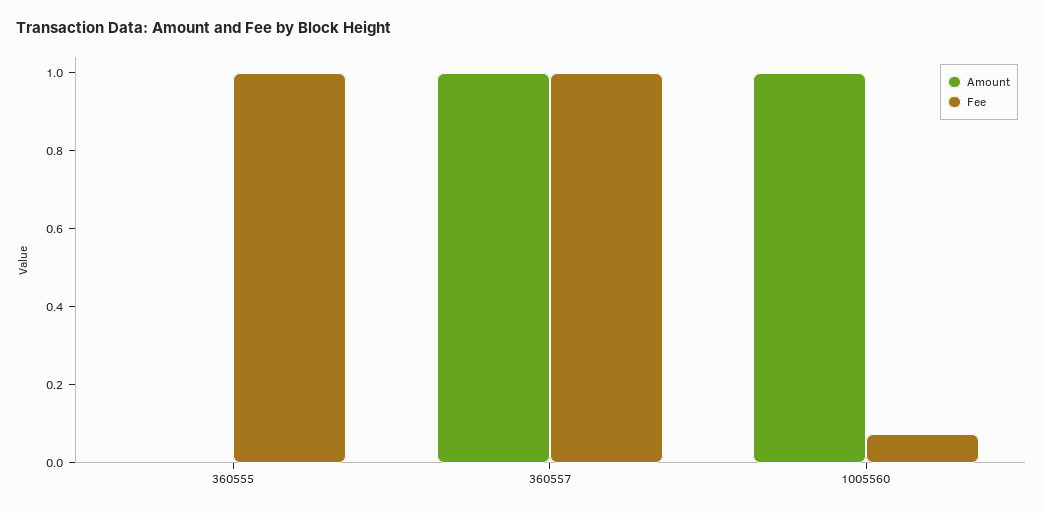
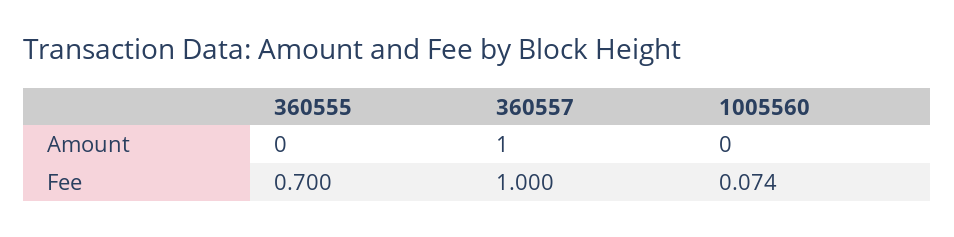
Fee, 360555: 1 -> 0.7
Amount, 1005560: 1 -> 0

